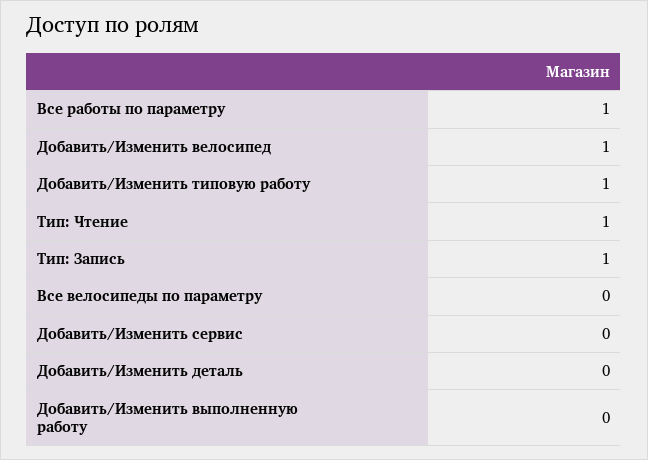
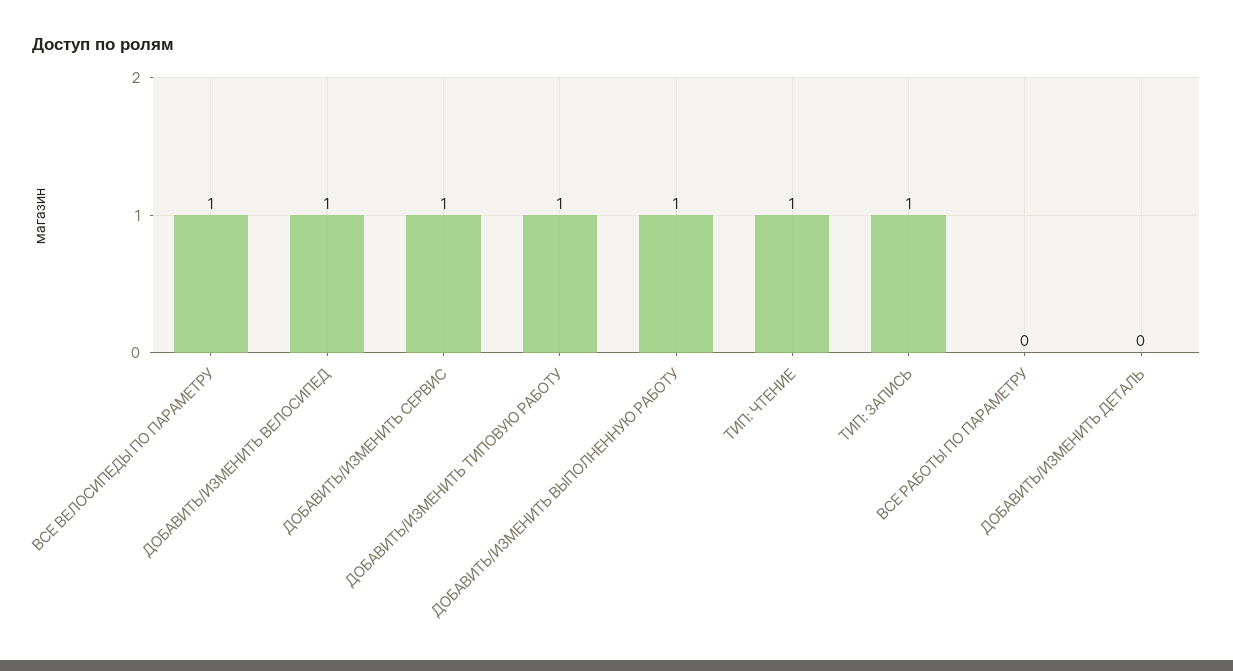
Все работы по параметру: 1 -> 0
Все велосипеды по параметру: 0 -> 1
Добавить/Изменить сервис: 0 -> 1
Добавить/Изменить выполненную работу: 0 -> 1

